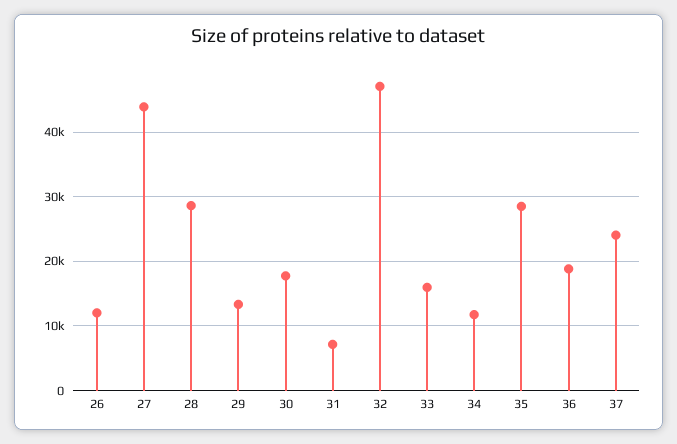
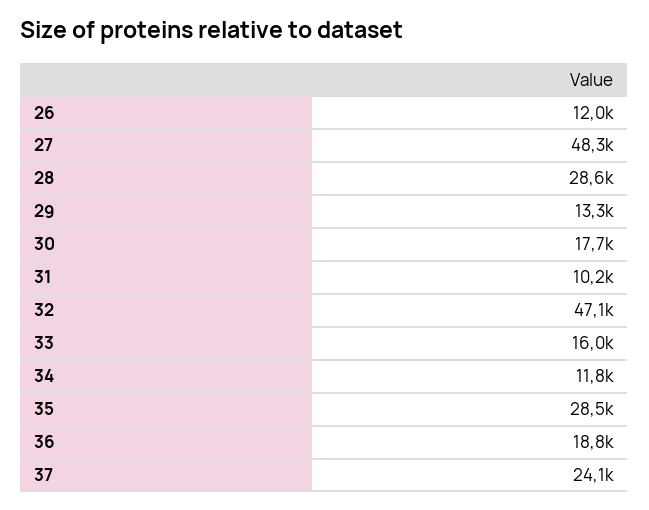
27: 44000 -> 48300
31: 7000 -> 10200

